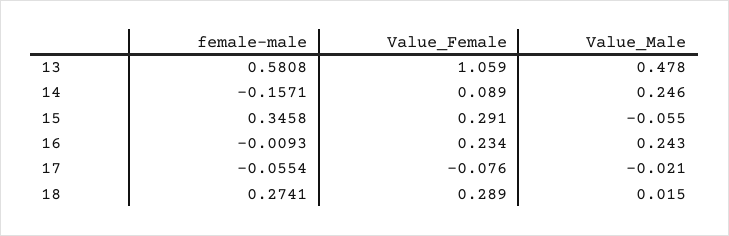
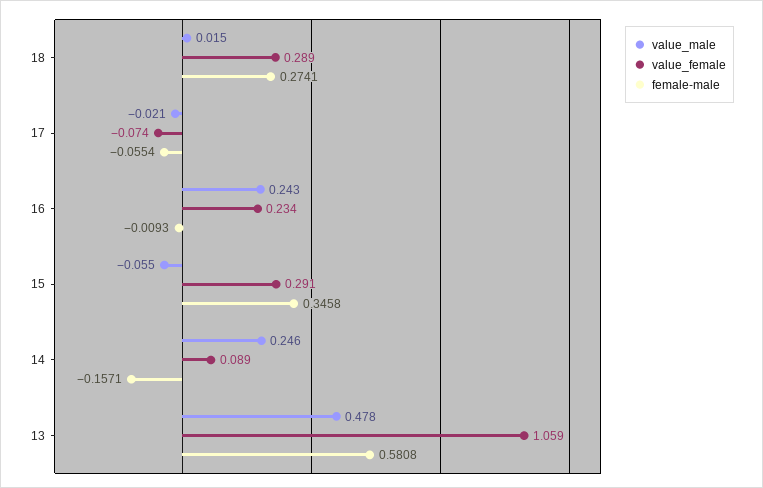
Value_Female, 17: -0.076 -> -0.074

